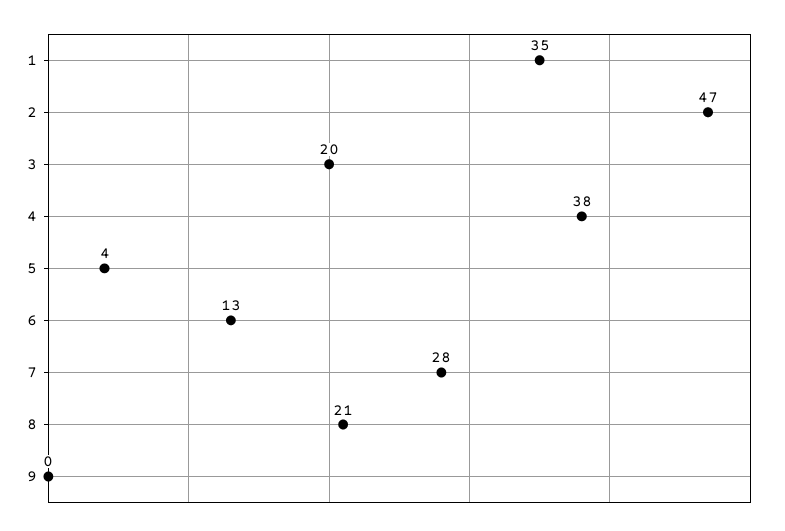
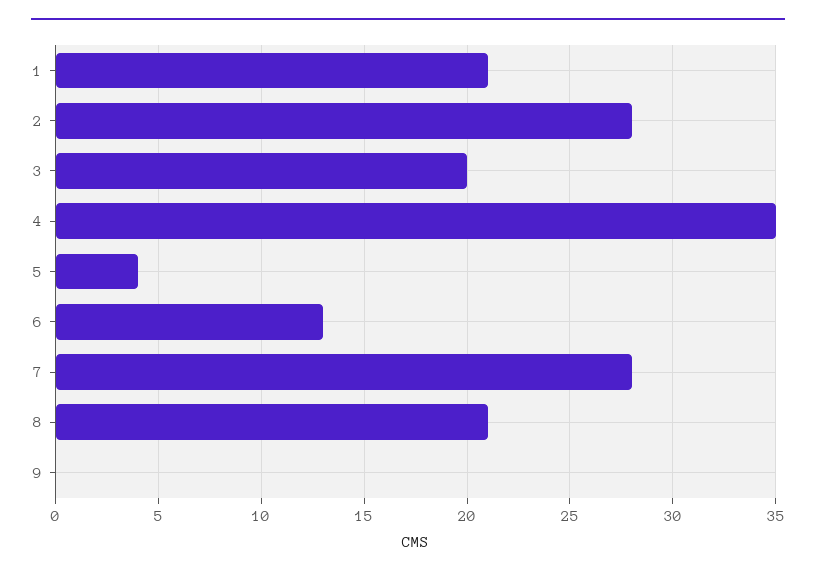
1: 35 -> 21
2: 47 -> 28
4: 38 -> 35

